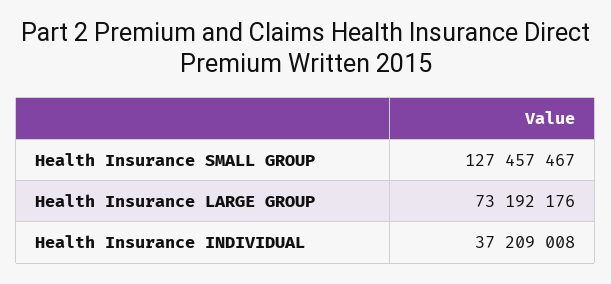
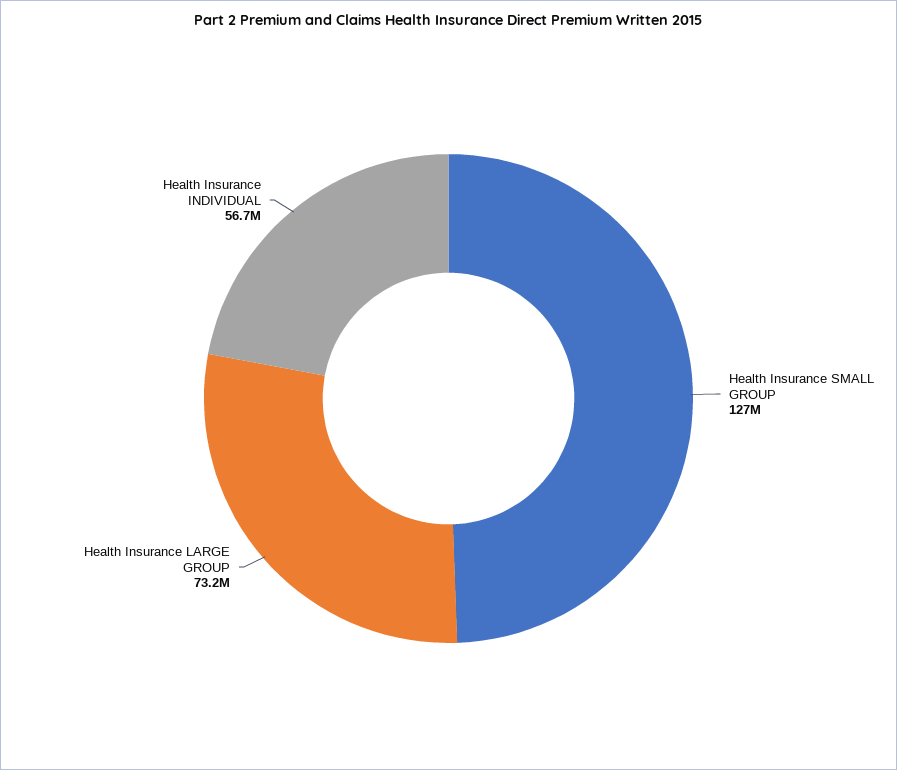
Health Insurance INDIVIDUAL: 37209008 -> 56700000

